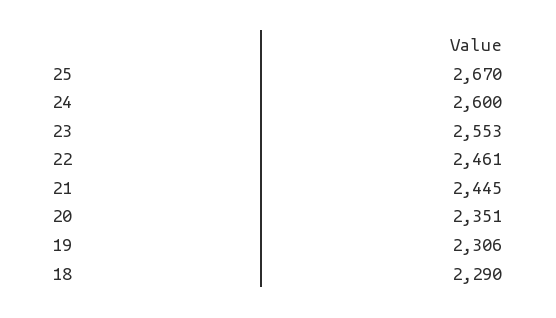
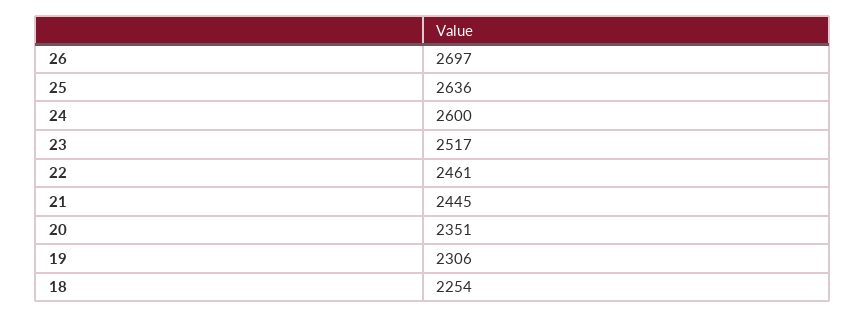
25: 2670 -> 2636
23: 2553 -> 2517
18: 2290 -> 2254
26: none -> 2697

